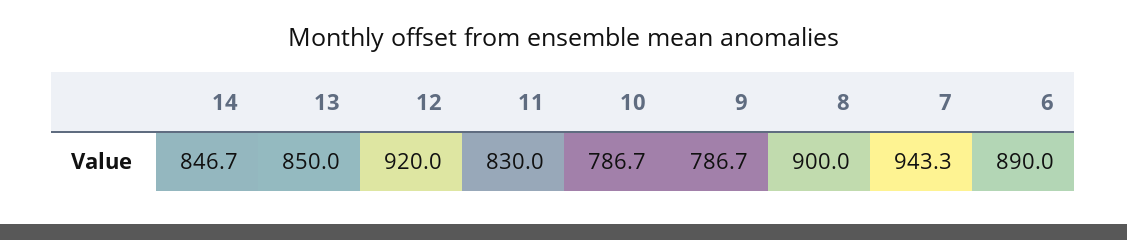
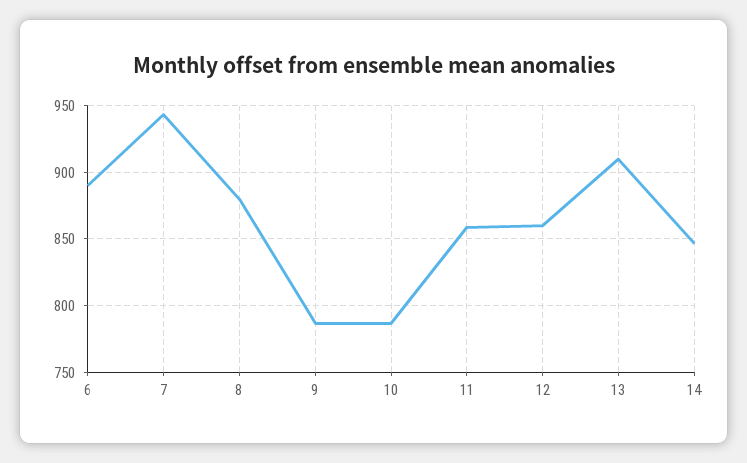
13: 850 -> 910
12: 920 -> 860
11: 830 -> 860
8: 900 -> 880

